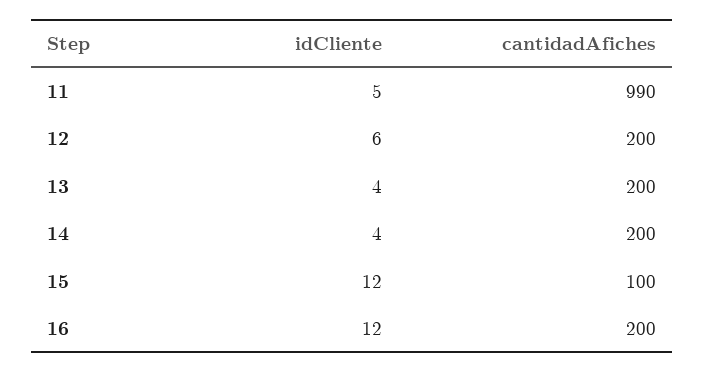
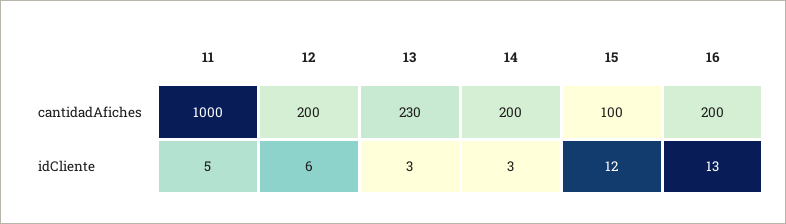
cantidadAfiches, 11: 990 -> 1000
idCliente, 13: 4 -> 3
cantidadAfiches, 13: 200 -> 230
idCliente, 14: 4 -> 3
idCliente, 16: 12 -> 13

